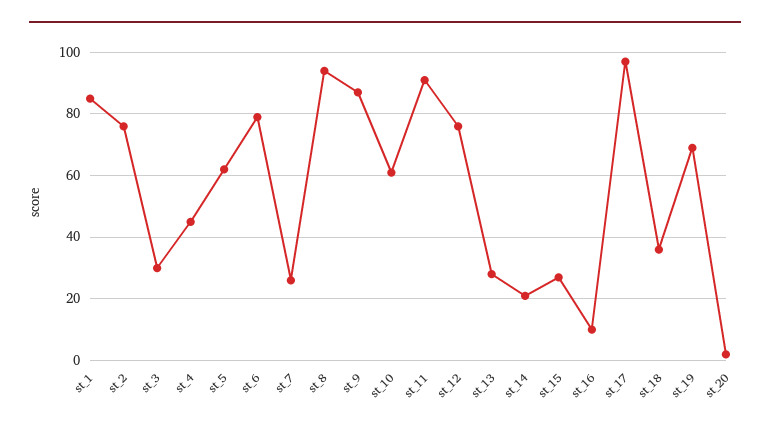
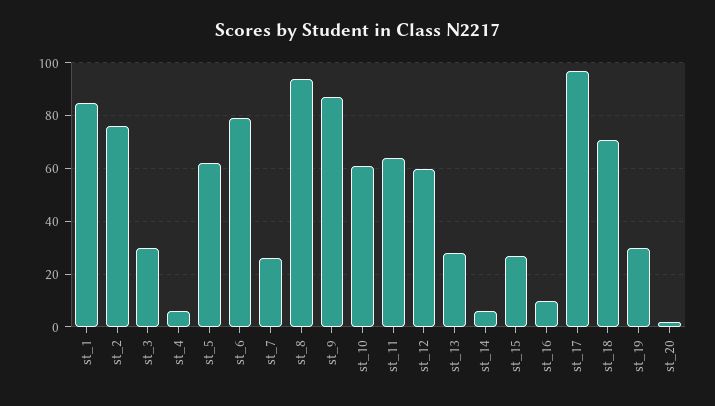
st_4: 45 -> 5
st_11: 90 -> 65
st_12: 75 -> 60
st_14: 20 -> 5
st_18: 35 -> 70
st_19: 70 -> 30

